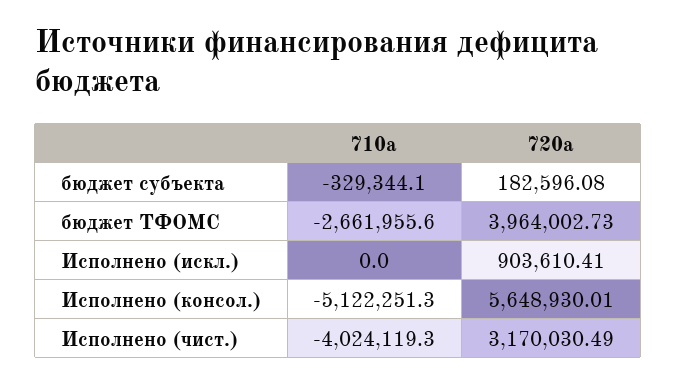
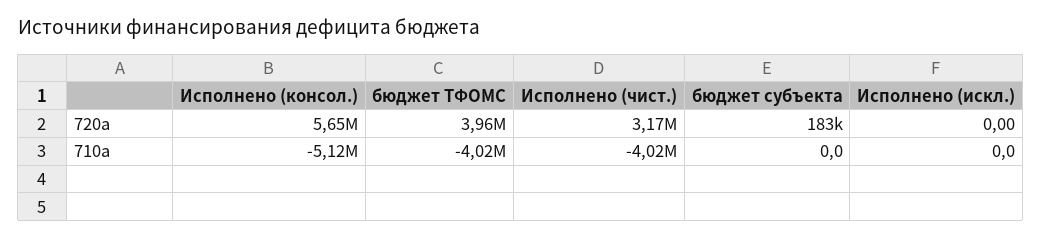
710a, бюджет субъекта: -329344.1 -> 0
710a, бюджет ТФОМС: -2661955.6 -> -4020000
720a, Исполнено (искл.): 903610.41 -> 0

